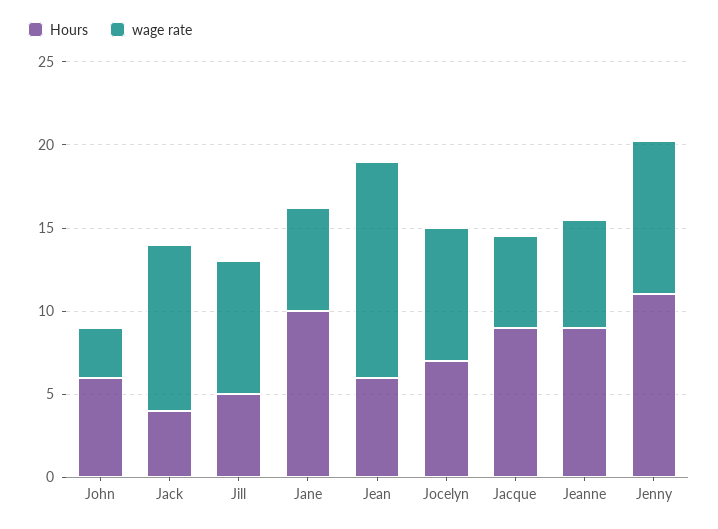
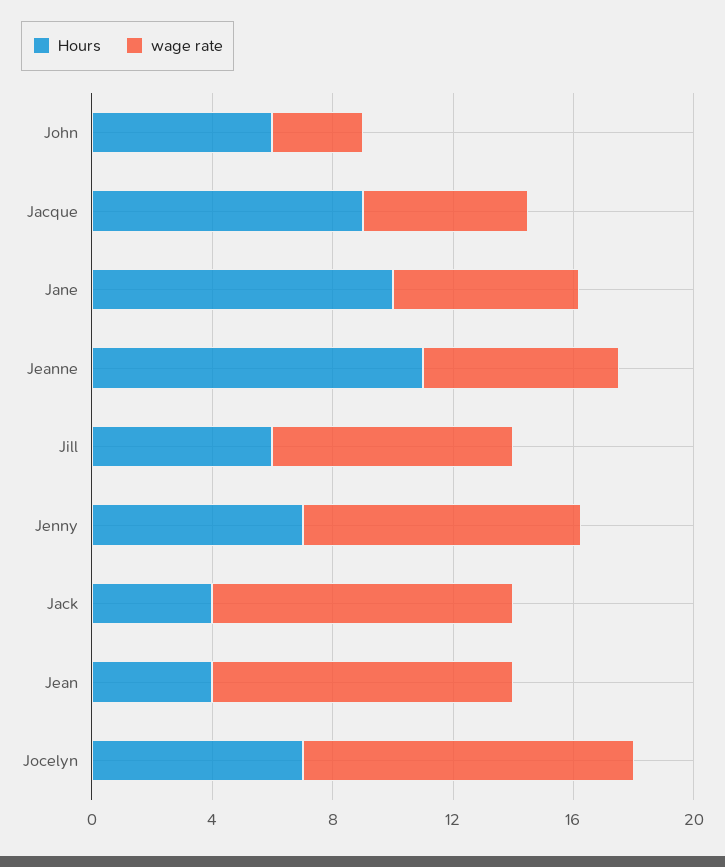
Hours, Jill: 5 -> 6
Hours, Jean: 6 -> 4
wage rate, Jean: 13 -> 10
wage rate, Jocelyn: 8 -> 11
Hours, Jeanne: 9 -> 11
Hours, Jenny: 11 -> 7

